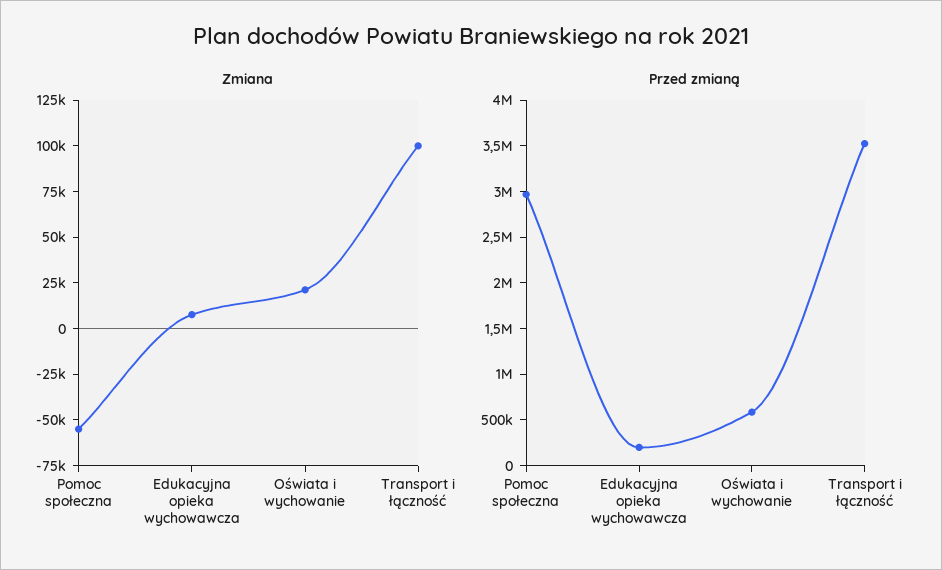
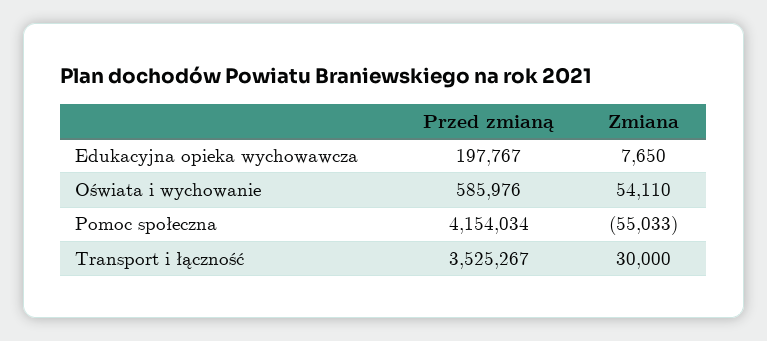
Zmiana, Oświata i wychowanie: 20000 -> 54110
Zmiana, Transport i łączność: 100000 -> 30000
Przed zmianą, Pomoc społeczna: 3000000 -> 4154034

